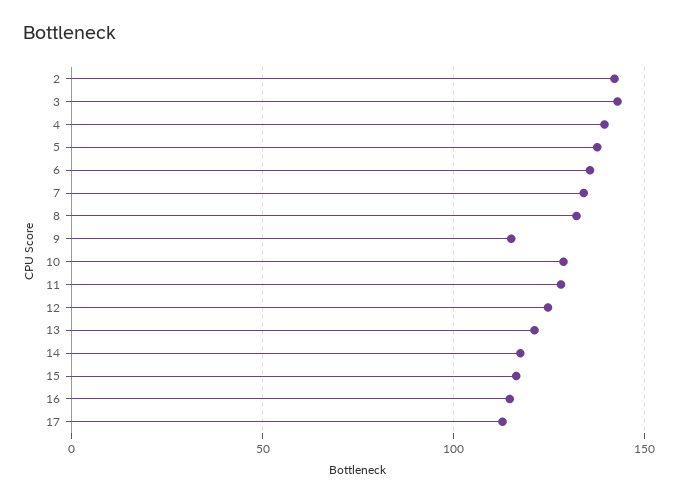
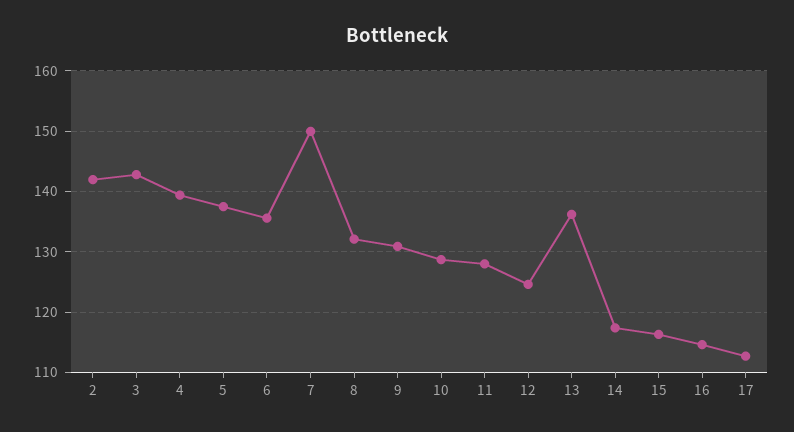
7: 135 -> 150
9: 115 -> 131
13: 120 -> 136

